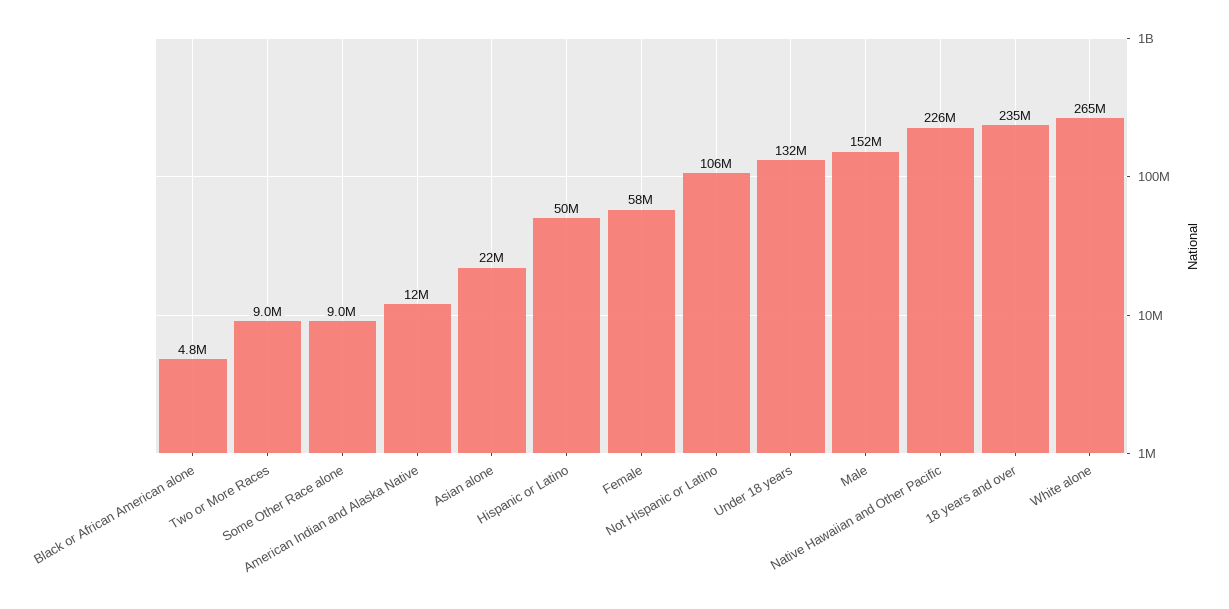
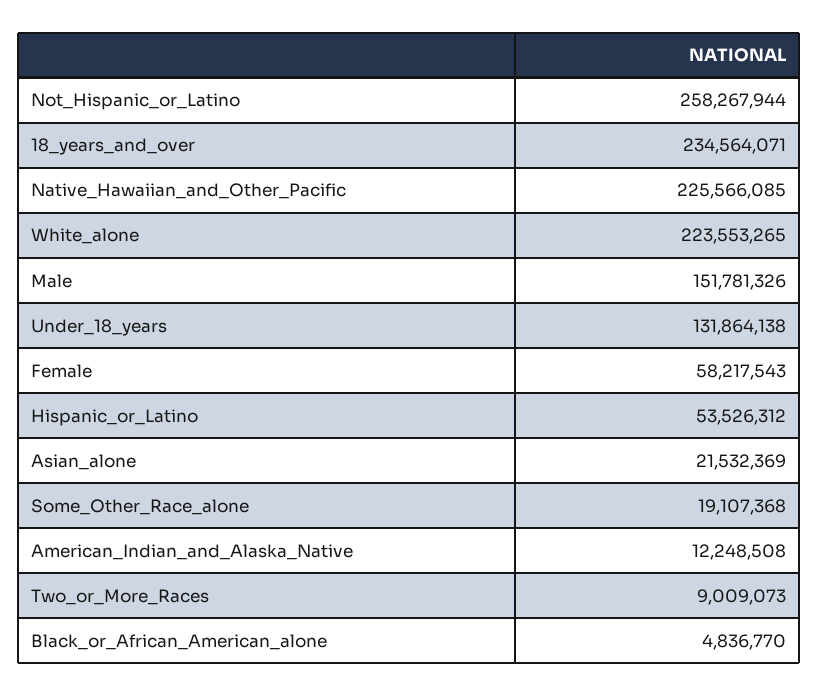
Some Other Race alone: 9000000 -> 19107368
Hispanic or Latino: 50000000 -> 53526312
Not Hispanic or Latino: 106000000 -> 258267944
White alone: 265000000 -> 223553265

